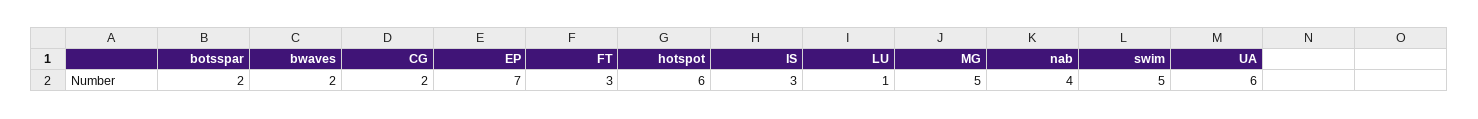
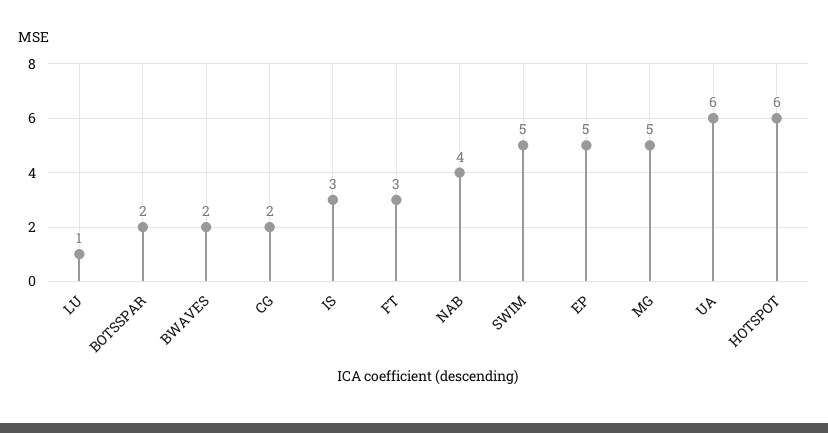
EP: 7 -> 5

